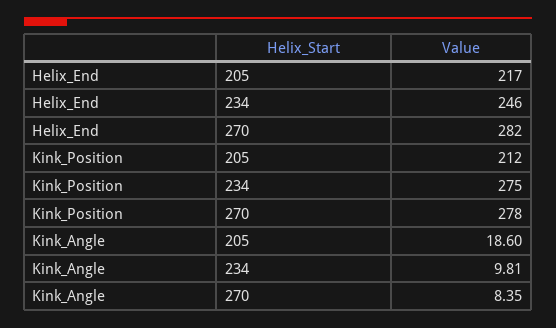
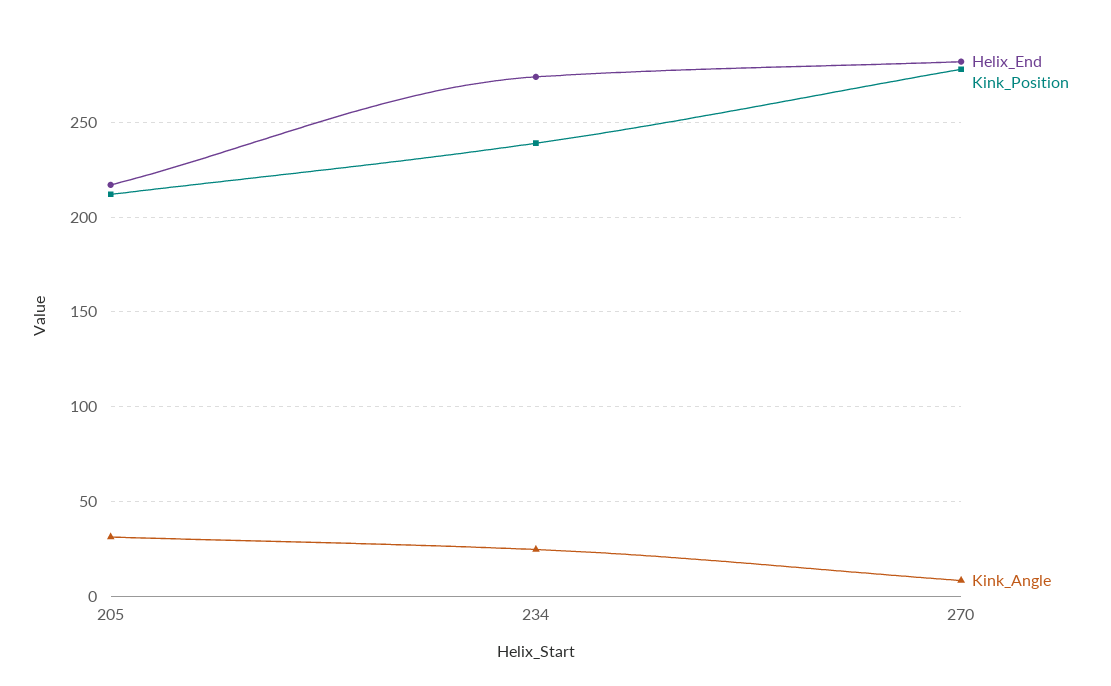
Helix_End, 234: 246 -> 275
Kink_Position, 234: 275 -> 240
Kink_Angle, 205: 18.6 -> 30
Kink_Angle, 234: 9.81 -> 25

